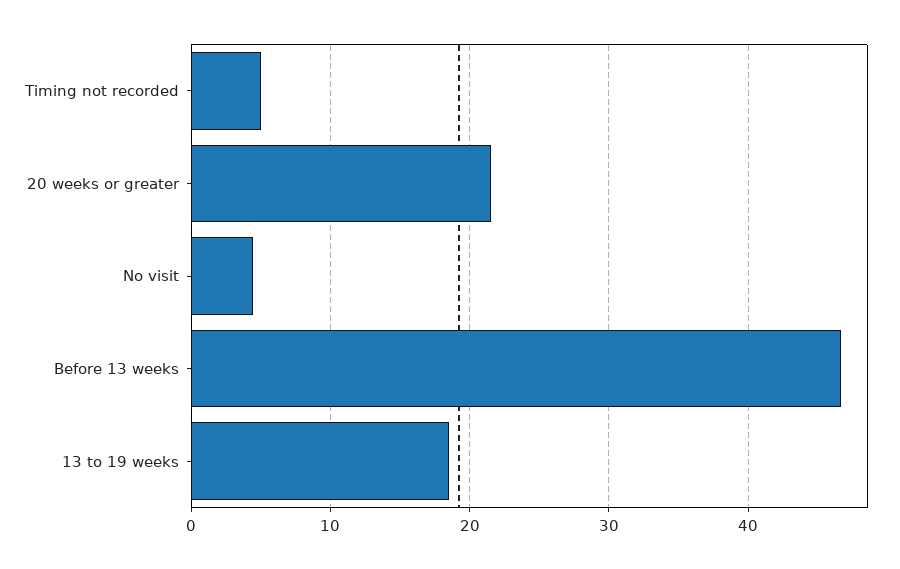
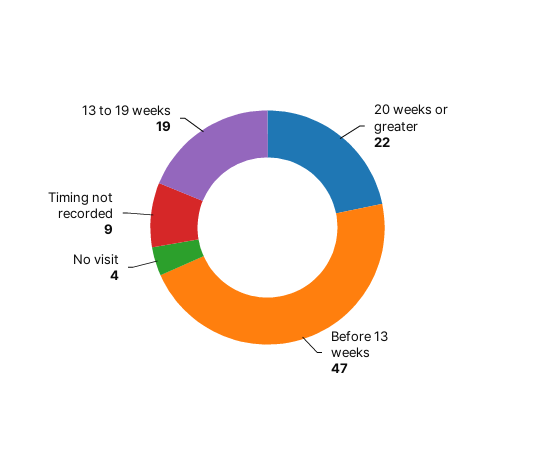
Timing not recorded: 5 -> 9

